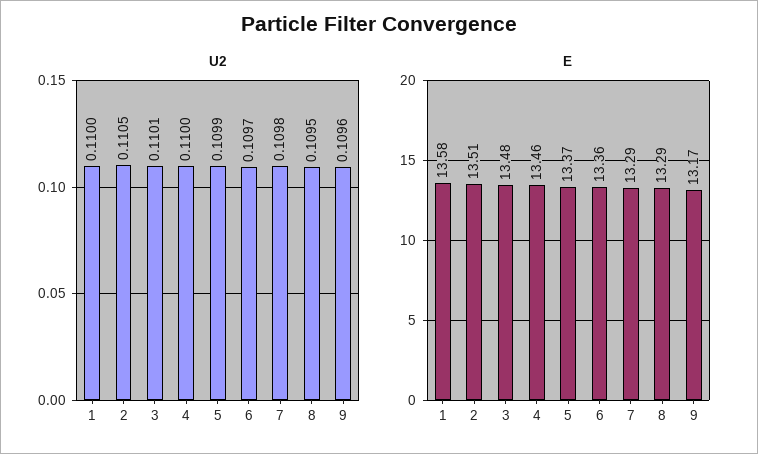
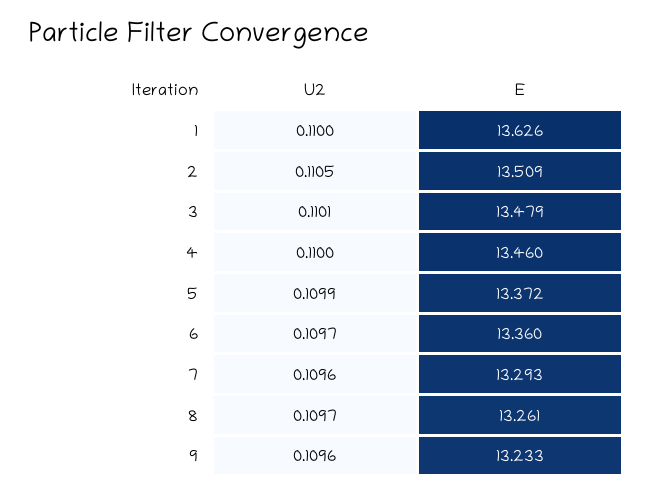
U2, 7: 0.1098 -> 0.1096
U2, 8: 0.1095 -> 0.1097
E, 1: 13.58 -> 13.626
E, 8: 13.29 -> 13.261
E, 9: 13.17 -> 13.233

